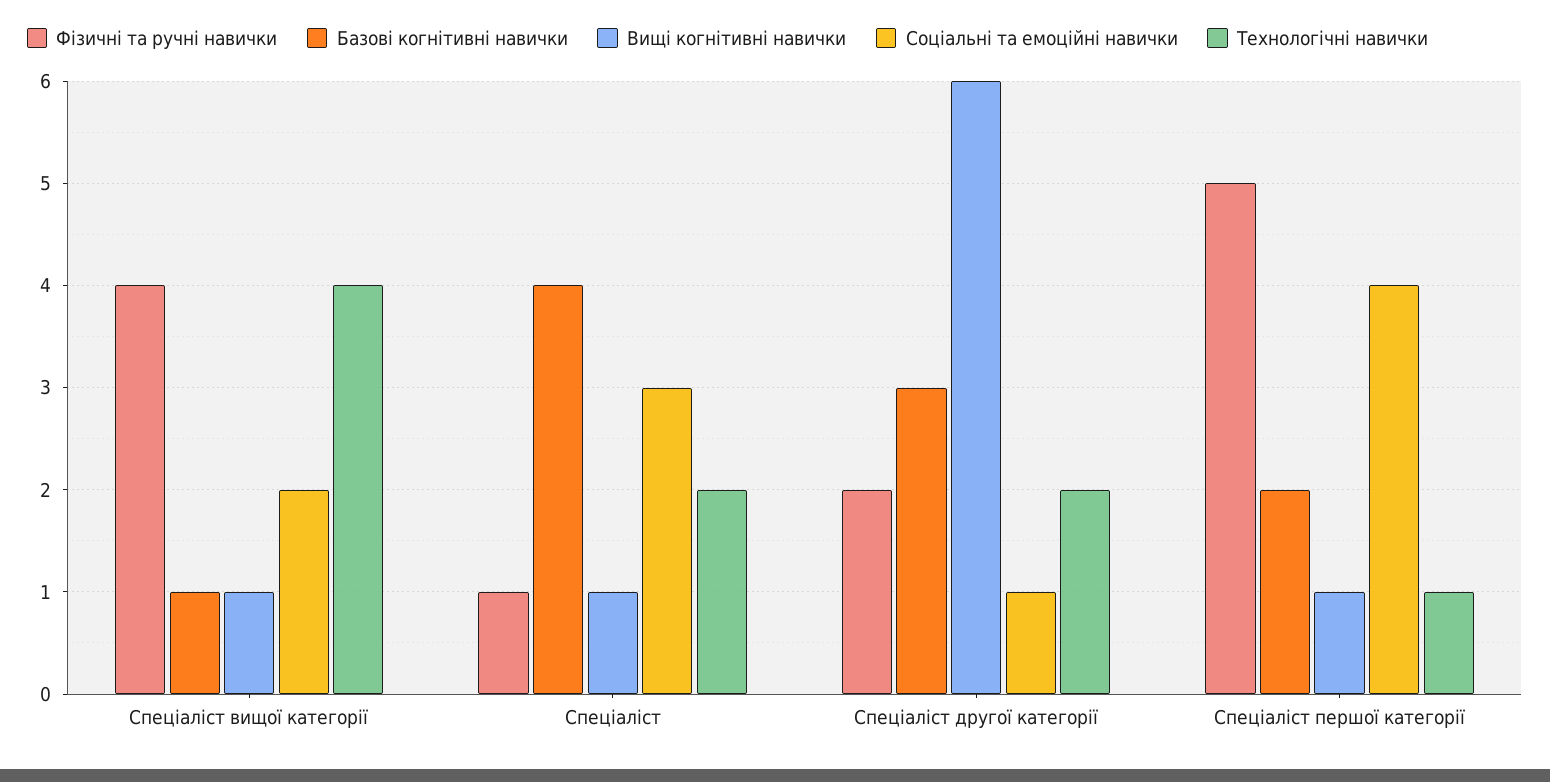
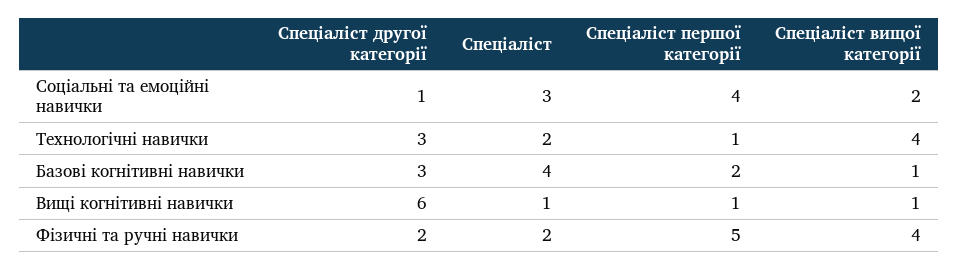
Фізичні та ручні навички, Спеціаліст: 1 -> 2
Технологічні навички, Спеціаліст другої категорії: 2 -> 3

